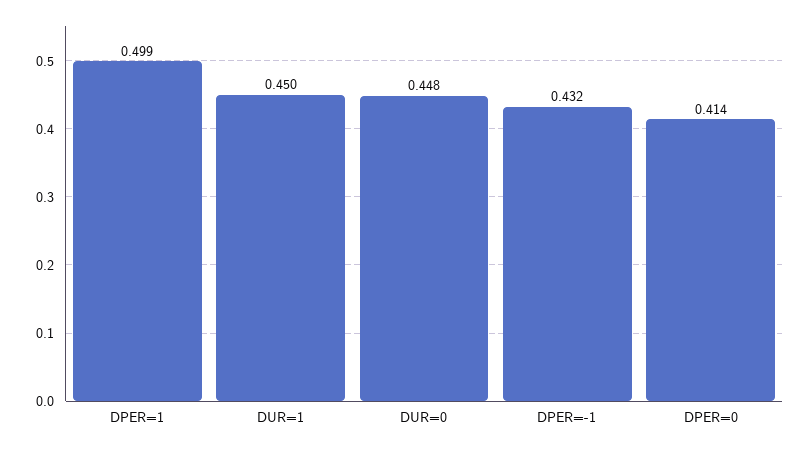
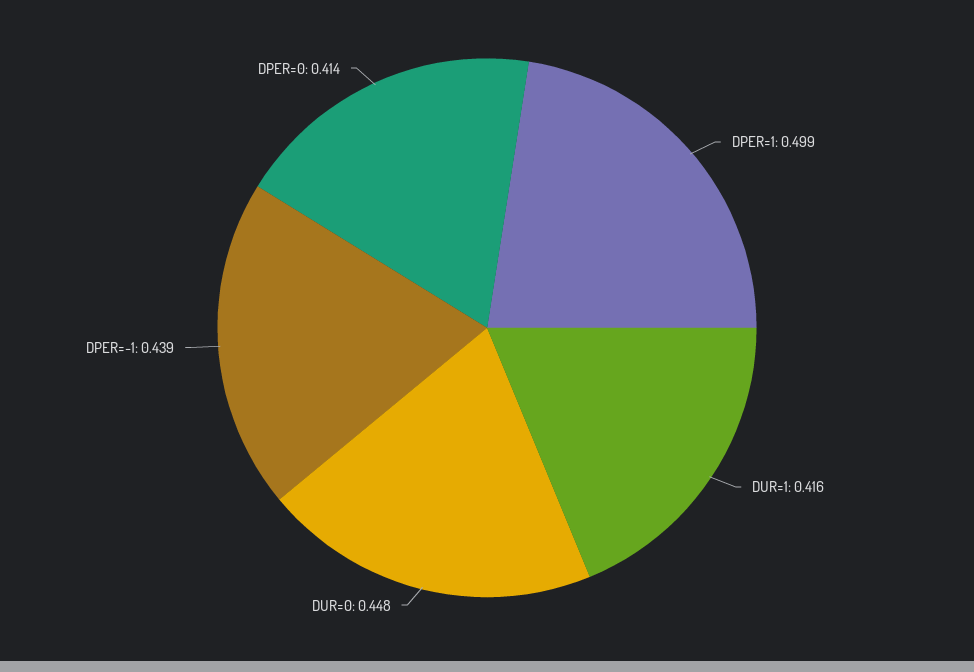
DUR=1: 0.45 -> 0.416
DPER=-1: 0.432 -> 0.439

